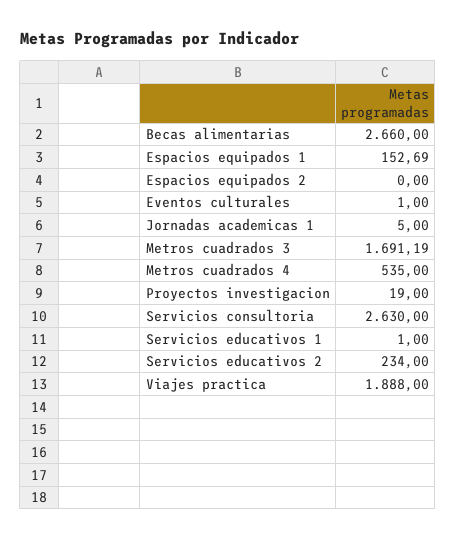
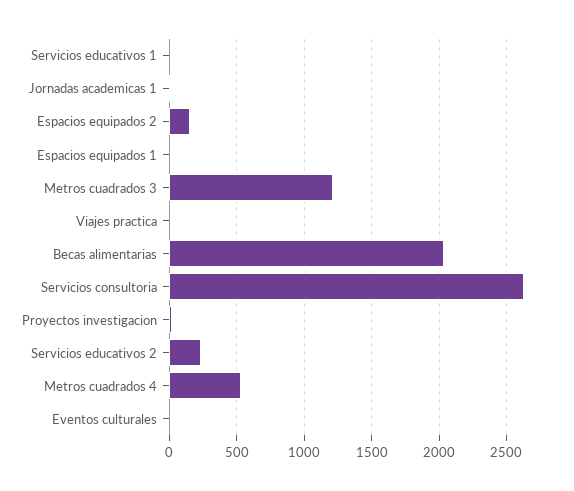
Becas alimentarias: 2660 -> 2050
Espacios equipados 1: 152.69 -> 0
Espacios equipados 2: 0 -> 150
Metros cuadrados 3: 1691.19 -> 1200
Viajes practica: 1888 -> 0

